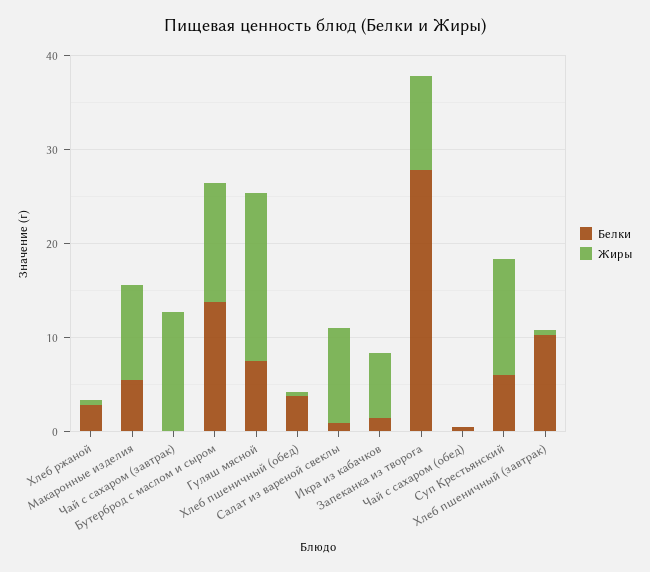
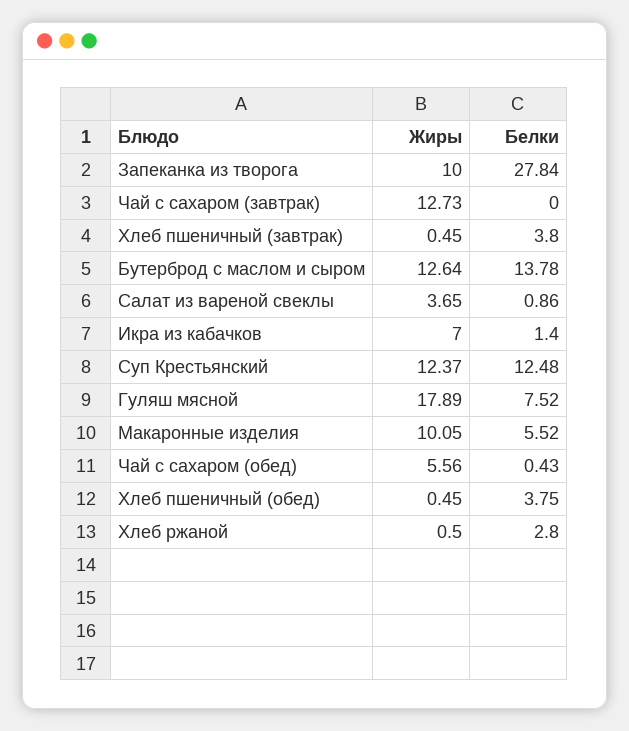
Жиры, Салат из вареной свеклы: 10 -> 3.65
Жиры, Чай с сахаром (обед): 0 -> 5.56
Белки, Суп Крестьянский: 6 -> 12.48
Белки, Хлеб пшеничный (завтрак): 10 -> 3.8

